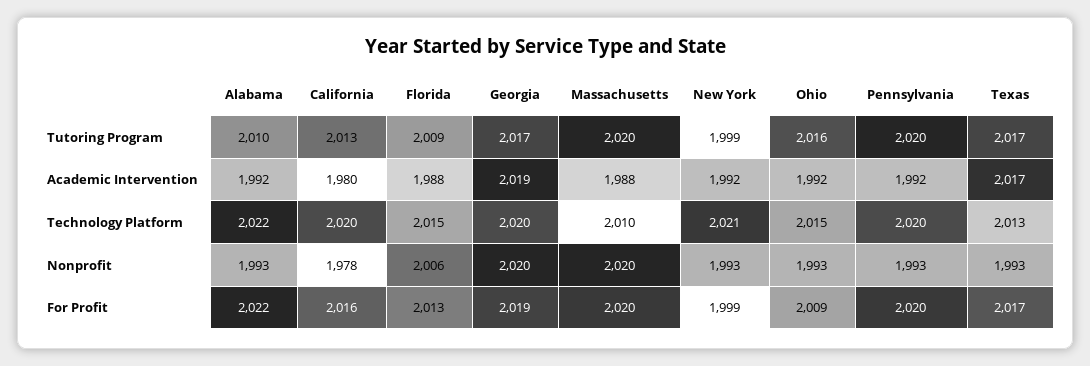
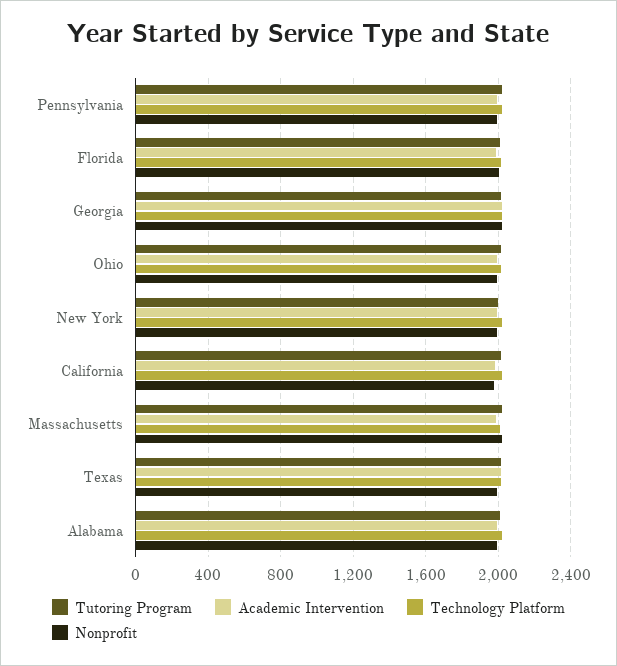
For Profit, Alabama: 2022 -> none
For Profit, California: 2016 -> none
For Profit, Florida: 2013 -> none
For Profit, Georgia: 2019 -> none
For Profit, Massachusetts: 2020 -> none
For Profit, New York: 1999 -> none
For Profit, Ohio: 2009 -> none
For Profit, Pennsylvania: 2020 -> none
For Profit, Texas: 2017 -> none

